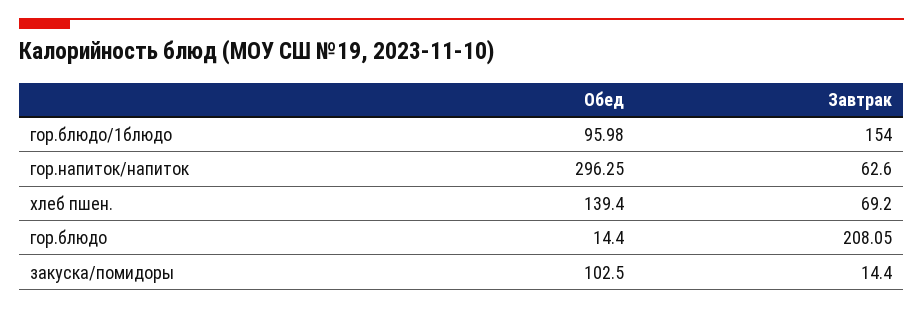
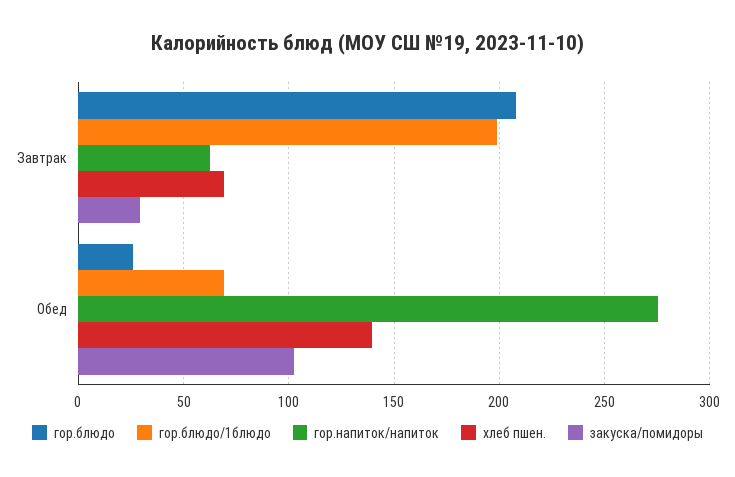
гор.блюдо/1блюдо, Обед: 95.98 -> 70
гор.блюдо/1блюдо, Завтрак: 154 -> 200
гор.напиток/напиток, Обед: 296.25 -> 275
гор.блюдо, Обед: 14.4 -> 25
закуска/помидоры, Завтрак: 14.4 -> 30

